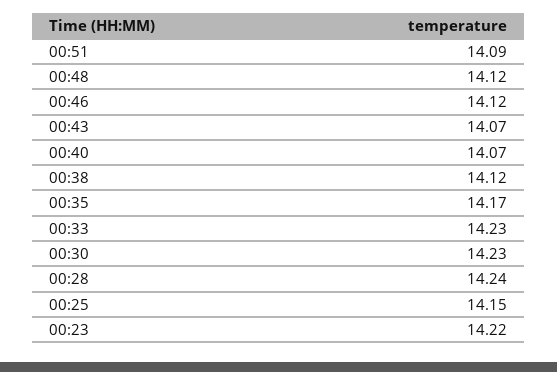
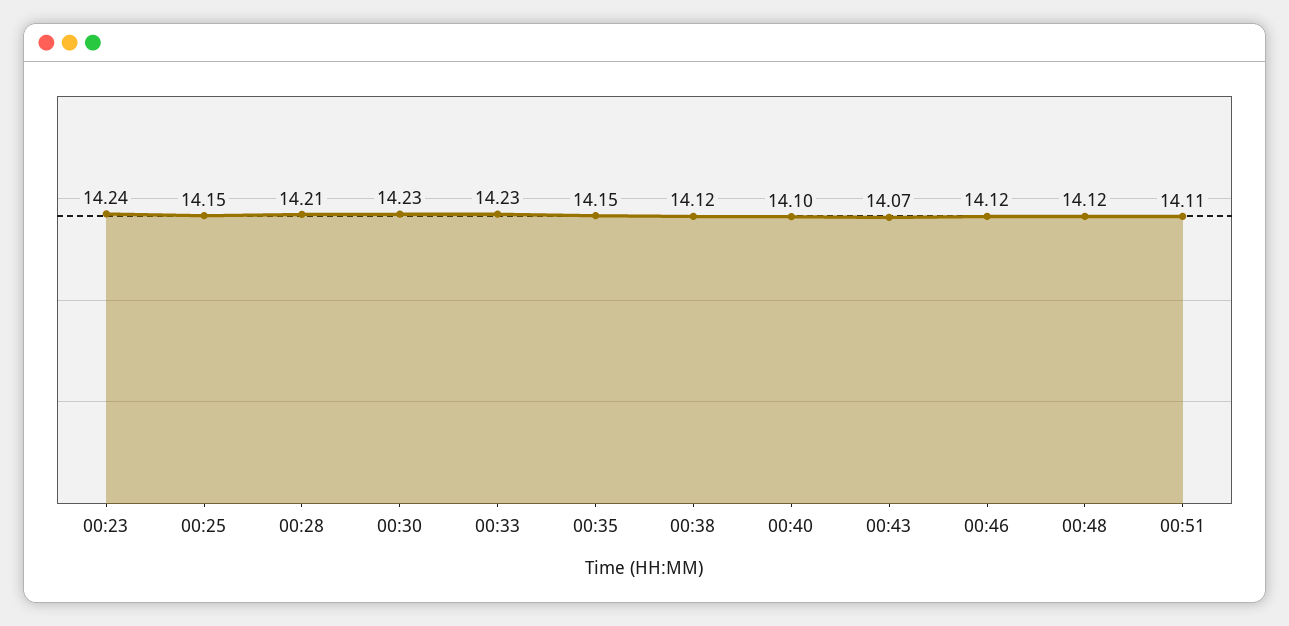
00:51: 14.09 -> 14.11
00:40: 14.07 -> 14.1
00:35: 14.17 -> 14.15
00:28: 14.24 -> 14.21
00:23: 14.22 -> 14.24

